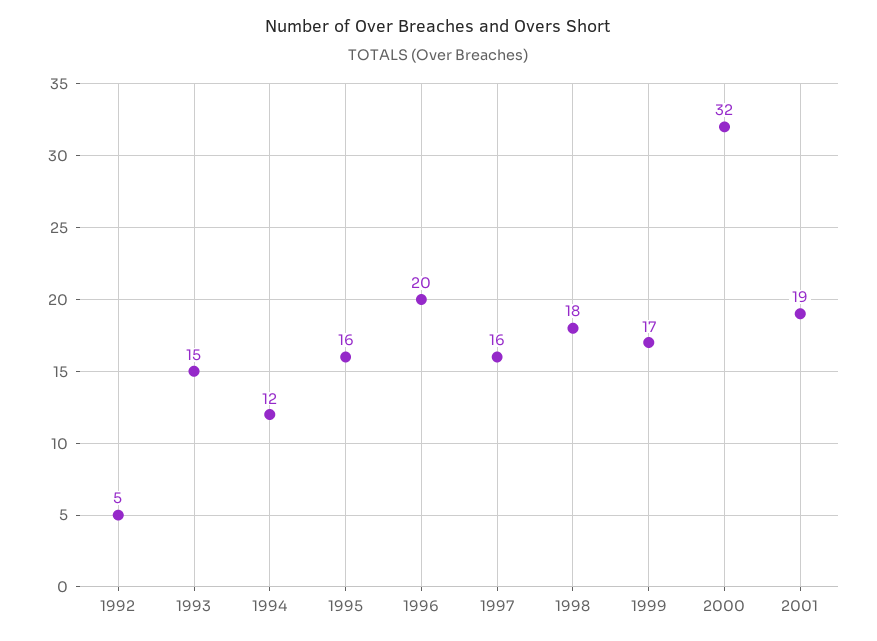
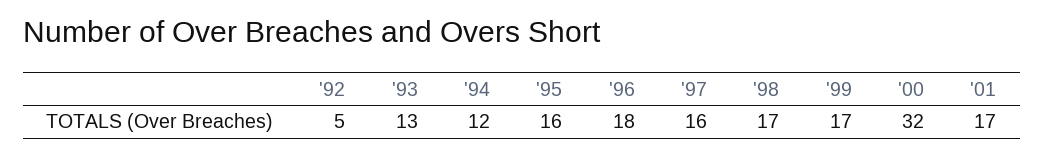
1993: 15 -> 13
1996: 20 -> 18
1998: 18 -> 17
2001: 19 -> 17

